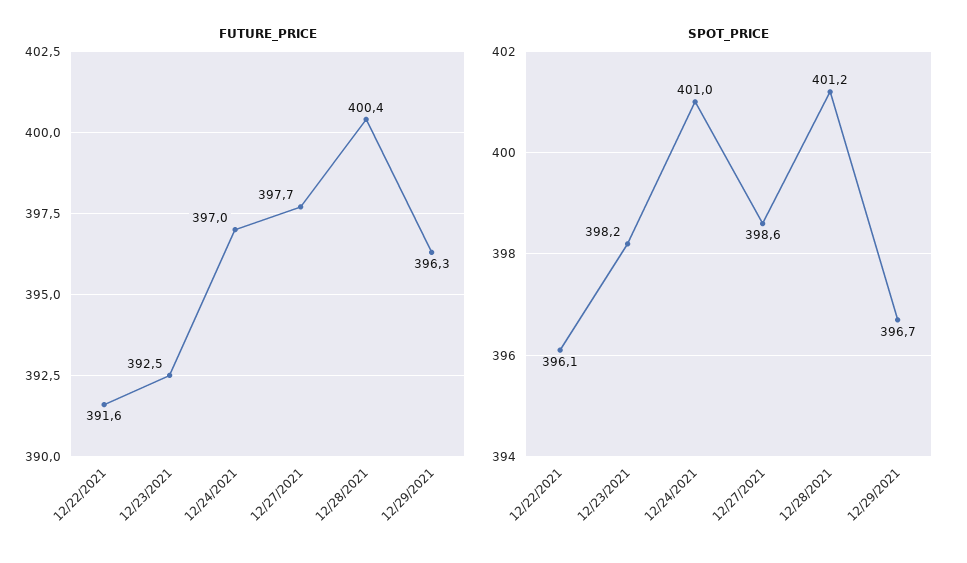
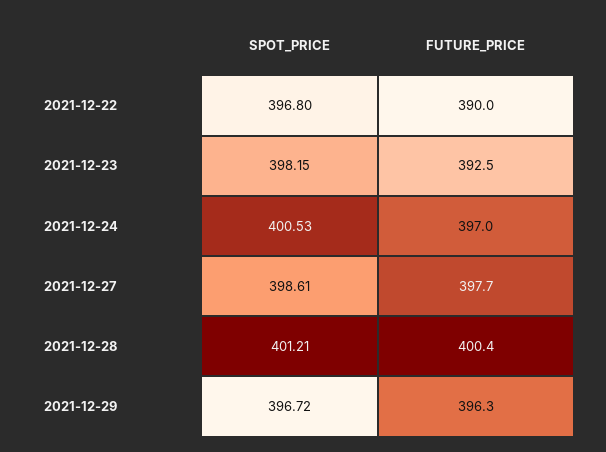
FUTURE_PRICE, 12/22/2021: 391.6 -> 390
SPOT_PRICE, 12/22/2021: 396.1 -> 396.8
SPOT_PRICE, 12/24/2021: 401 -> 400.53

